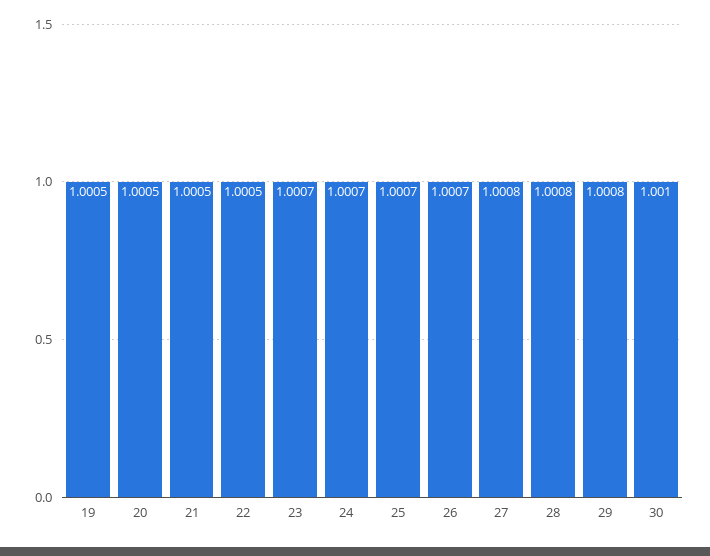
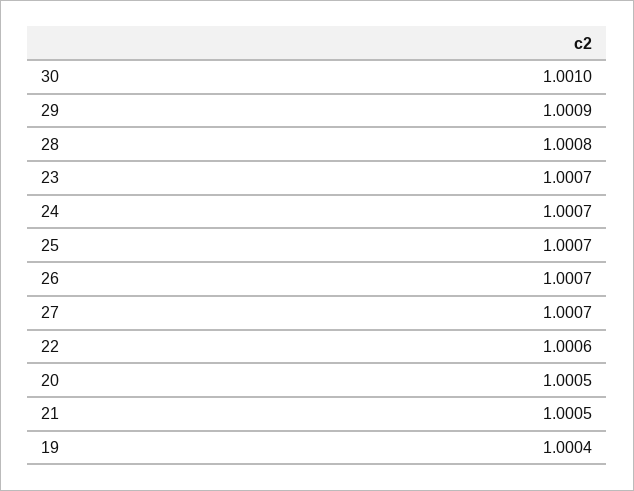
19: 1.0005 -> 1.0004
22: 1.0005 -> 1.0006
27: 1.0008 -> 1.0007
29: 1.0008 -> 1.0009

